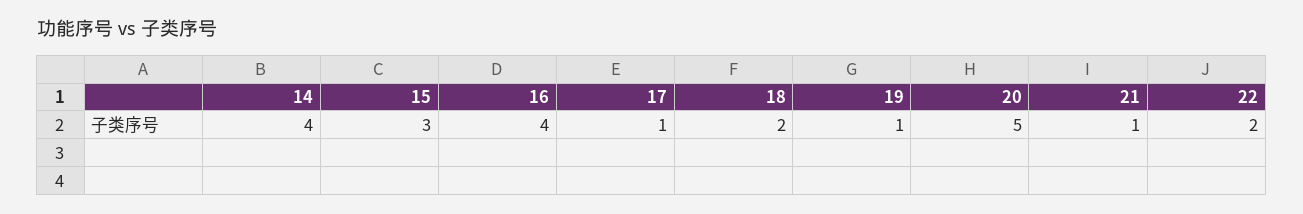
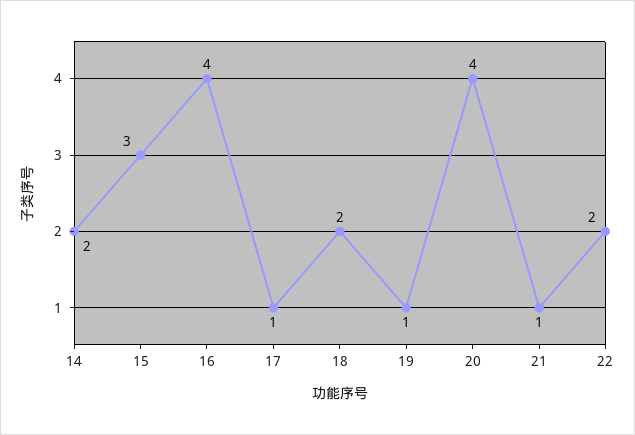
14: 4 -> 2
20: 5 -> 4

